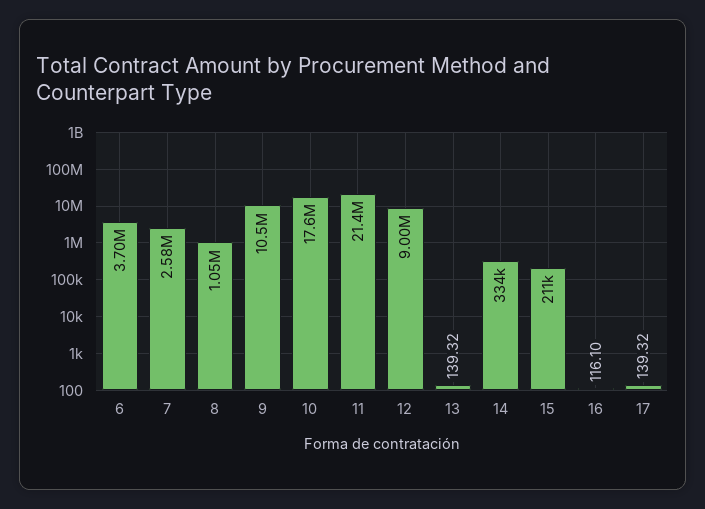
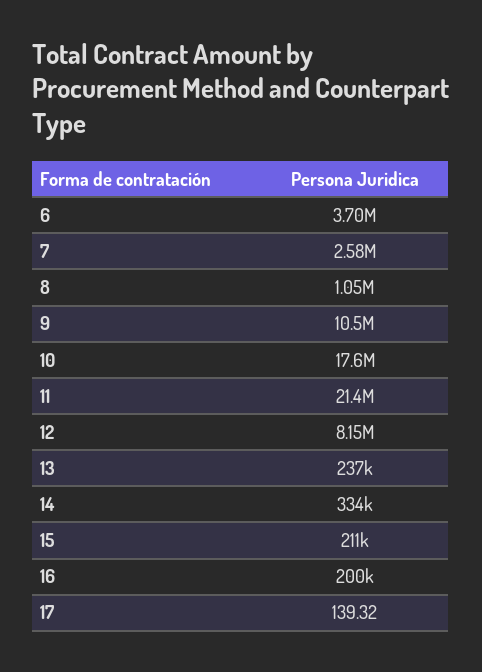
12: 9000000 -> 8150000
13: 139.32 -> 237000
16: 116.1 -> 200000

